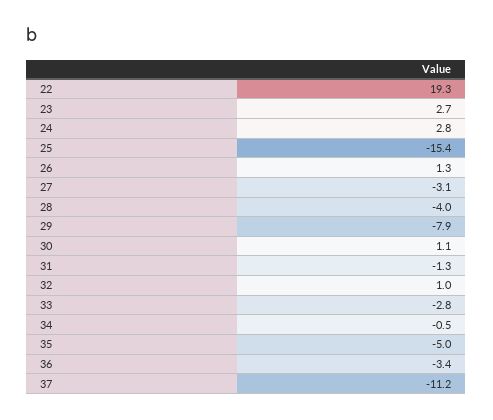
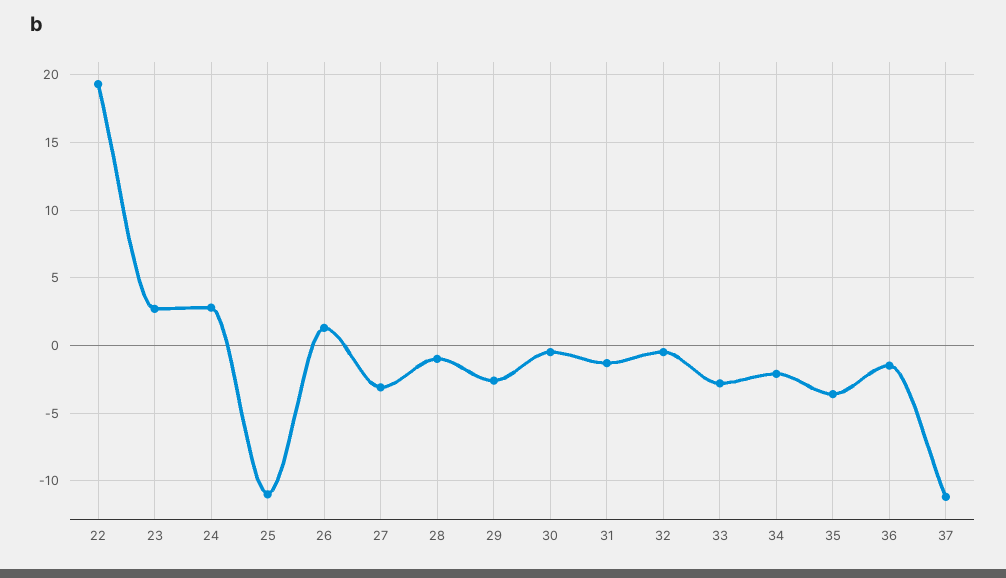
25: -15.4 -> -11
28: -4 -> -1
29: -7.9 -> -2.5
30: 1.1 -> -0.5
32: 1 -> -0.5
34: -0.5 -> -2
35: -5 -> -3.5
36: -3.4 -> -1.5

